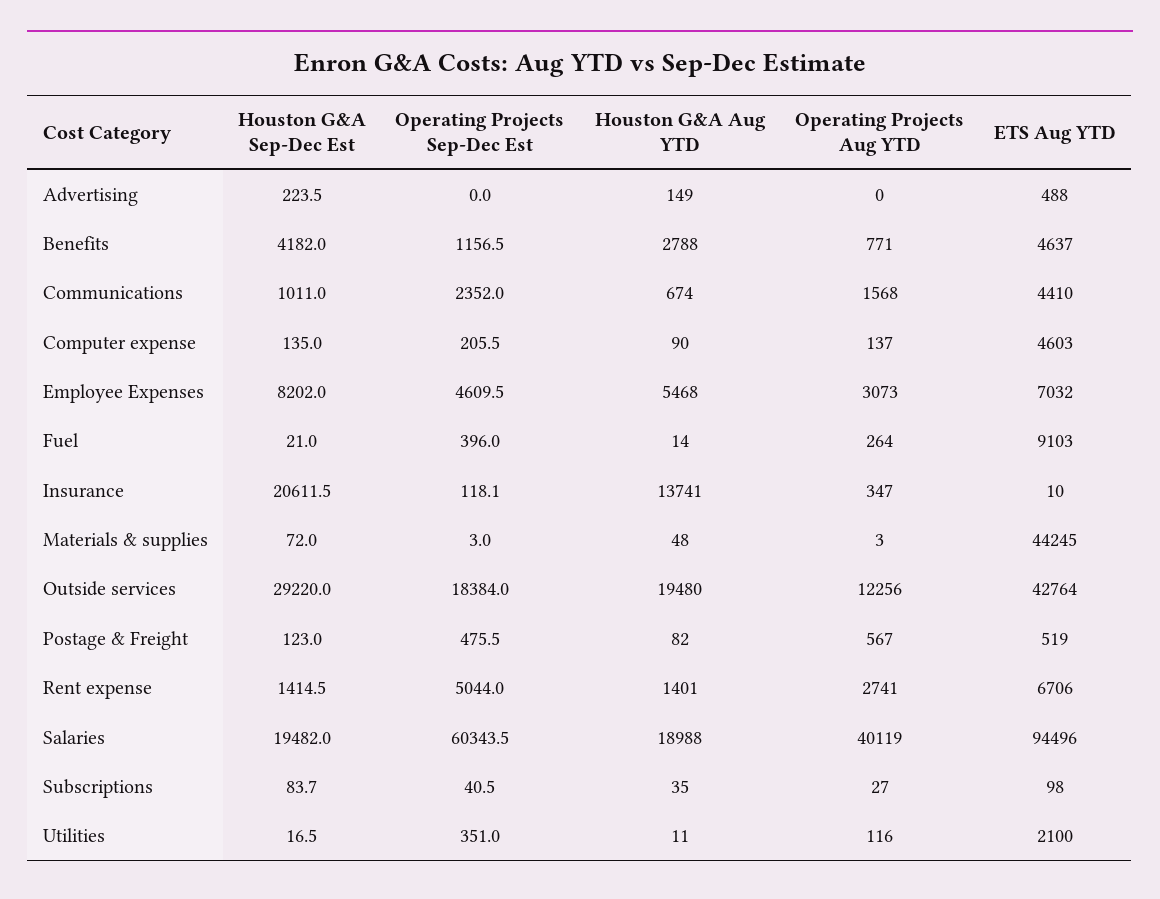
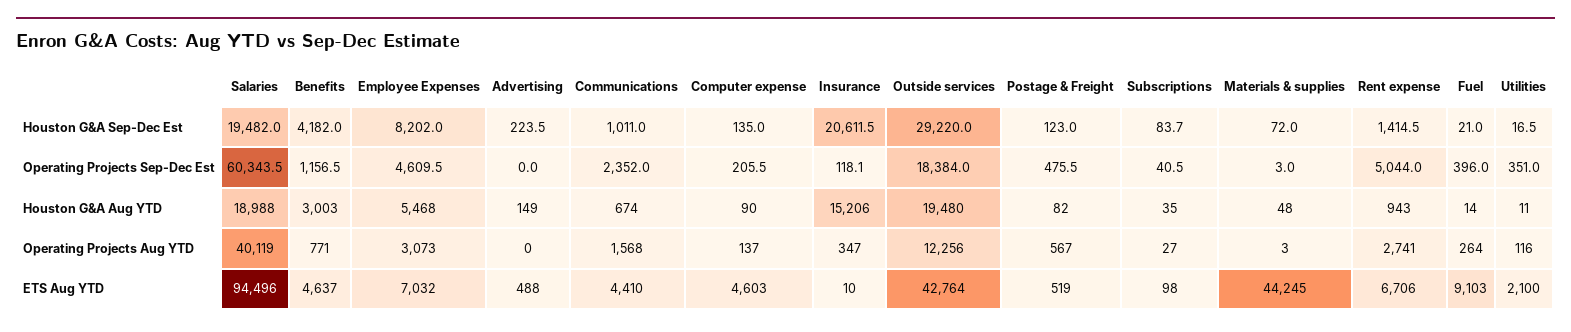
Houston G&A Aug YTD, Benefits: 2788 -> 3003
Houston G&A Aug YTD, Insurance: 13741 -> 15206
Houston G&A Aug YTD, Rent expense: 1401 -> 943

